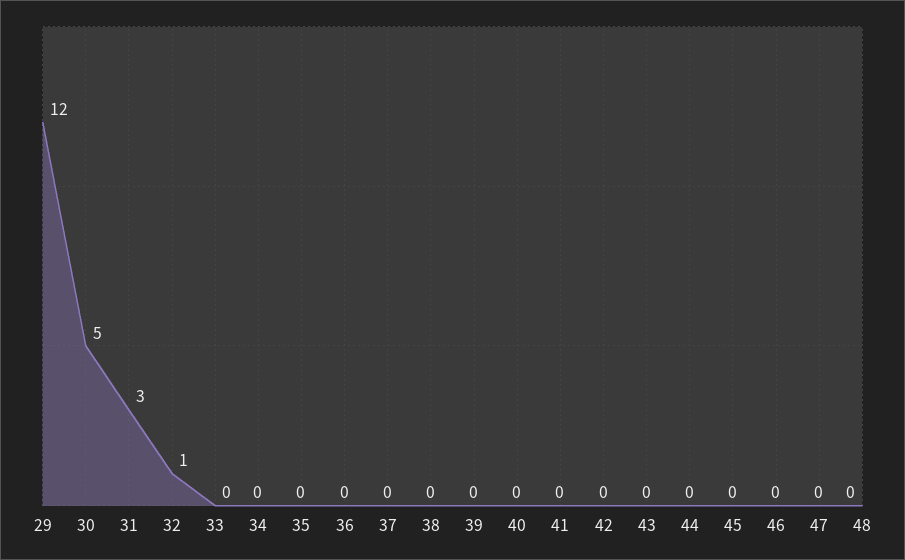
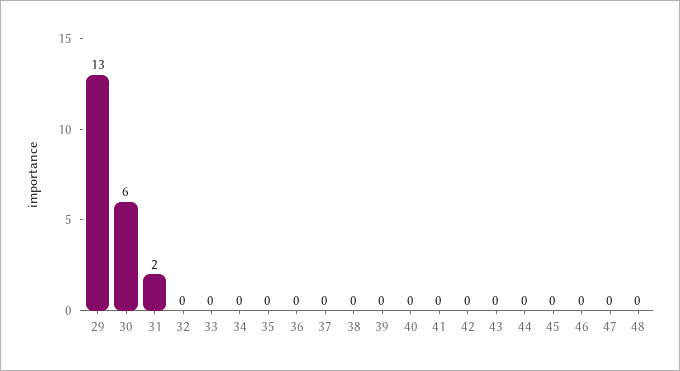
29: 12 -> 13
30: 5 -> 6
31: 3 -> 2
32: 1 -> 0

